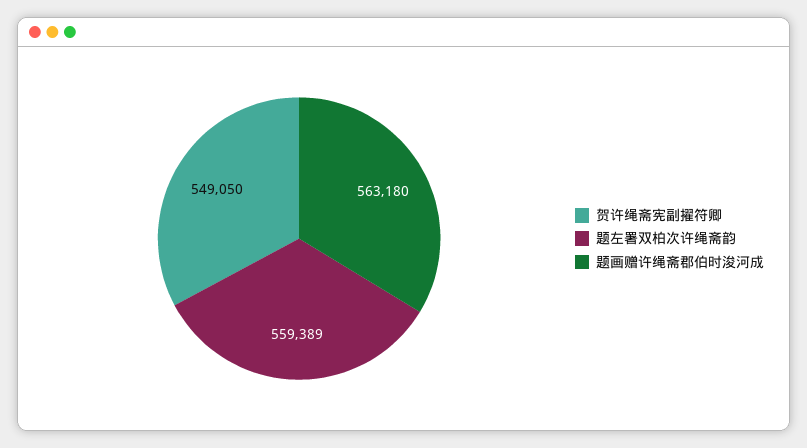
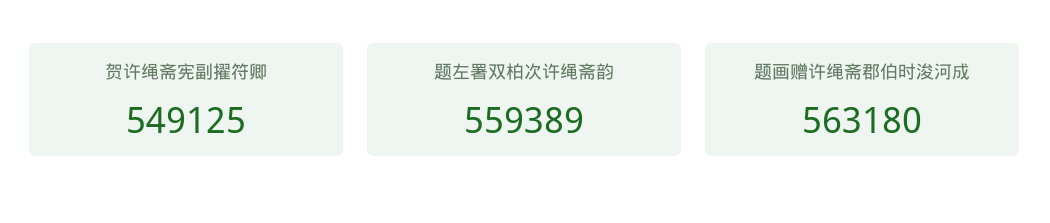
贺许绳斋宪副擢符卿: 549050 -> 549125

